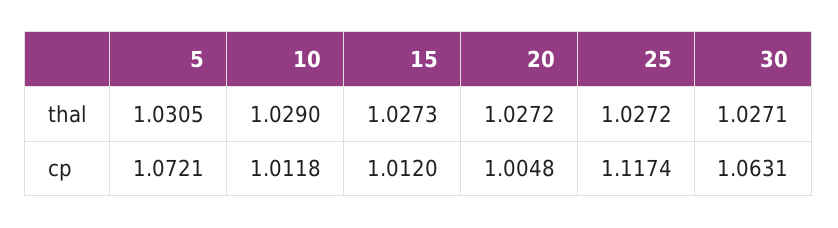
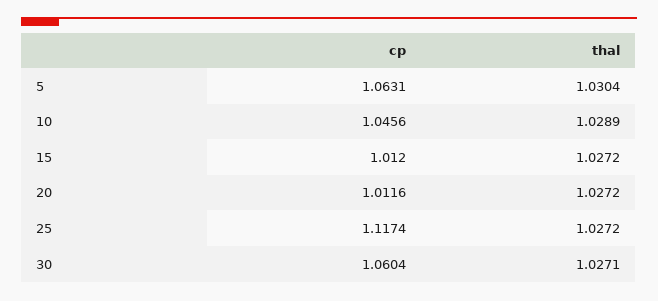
5, thal: 1.0305 -> 1.0304
10, thal: 1.029 -> 1.0289
15, thal: 1.0273 -> 1.0272
5, cp: 1.0721 -> 1.0631
10, cp: 1.0118 -> 1.0456
20, cp: 1.0048 -> 1.0116
30, cp: 1.0631 -> 1.0604

